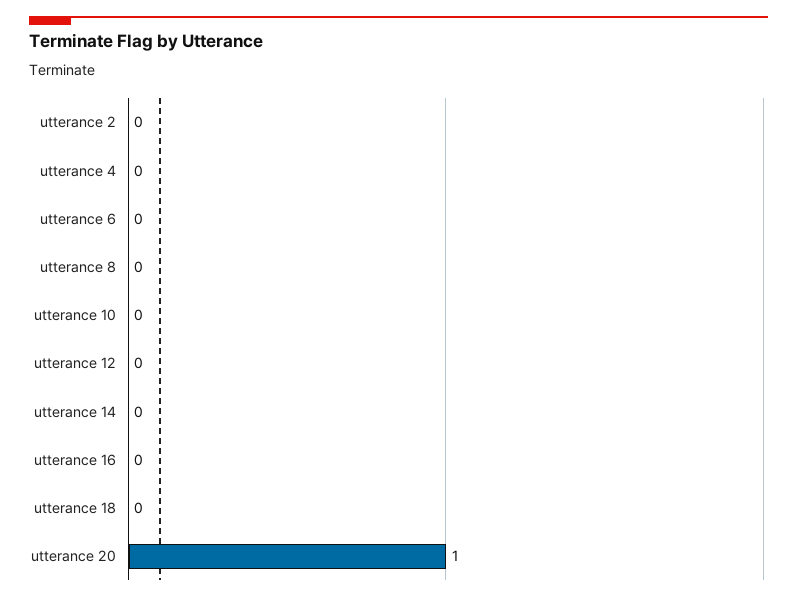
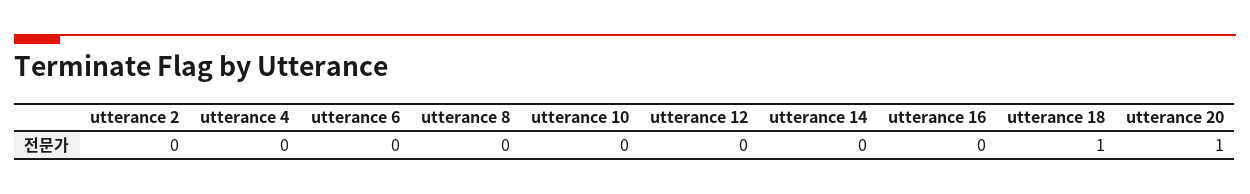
utterance 18: 0 -> 1

